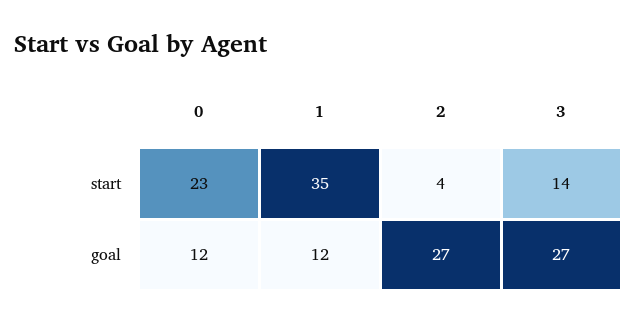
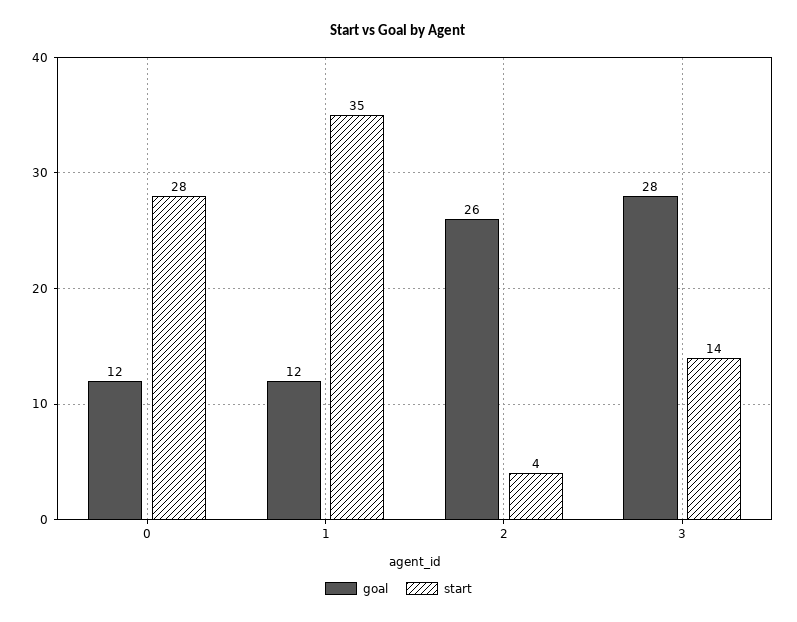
start, 0: 23 -> 28
goal, 2: 27 -> 26
goal, 3: 27 -> 28

